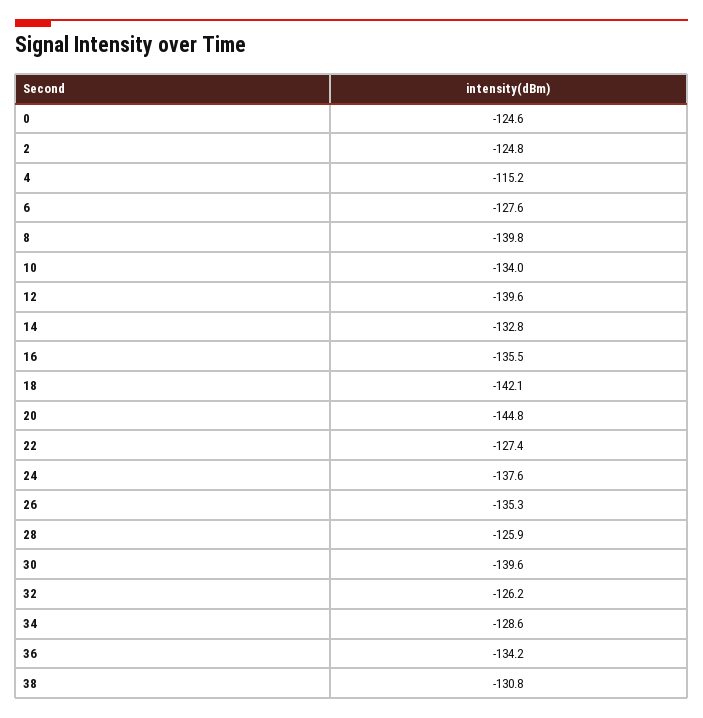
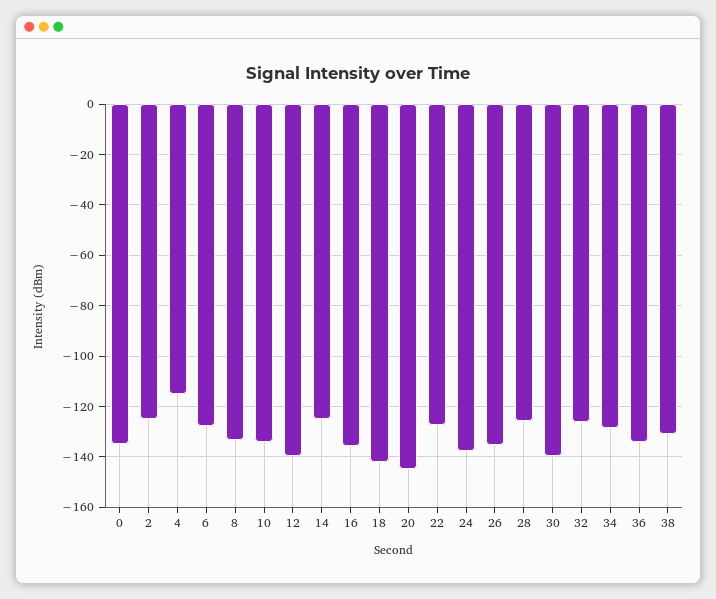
0: -124.6 -> -135
8: -139.8 -> -132.5
14: -132.8 -> -125

